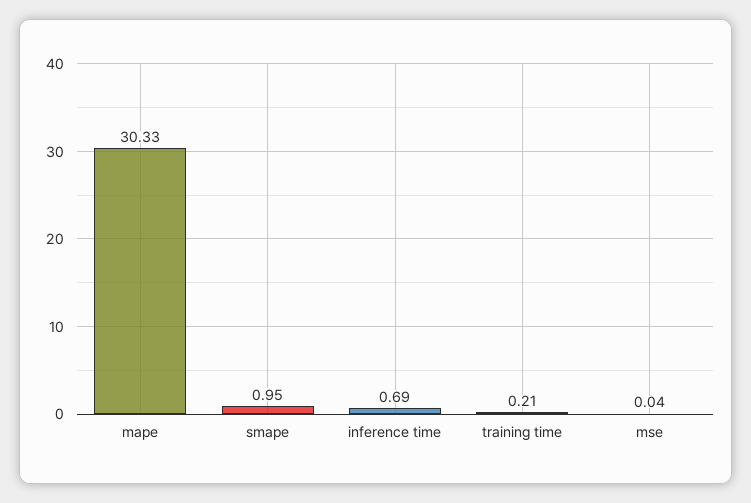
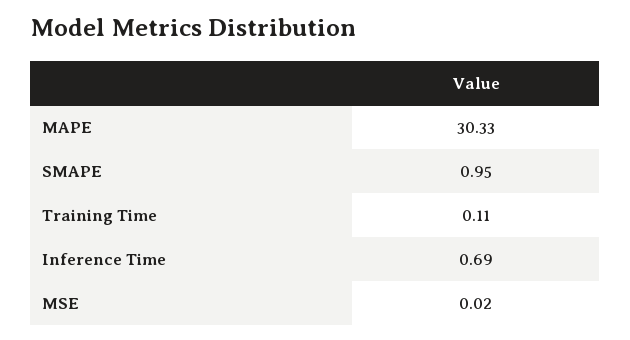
training time: 0.21 -> 0.11
mse: 0.04 -> 0.02

